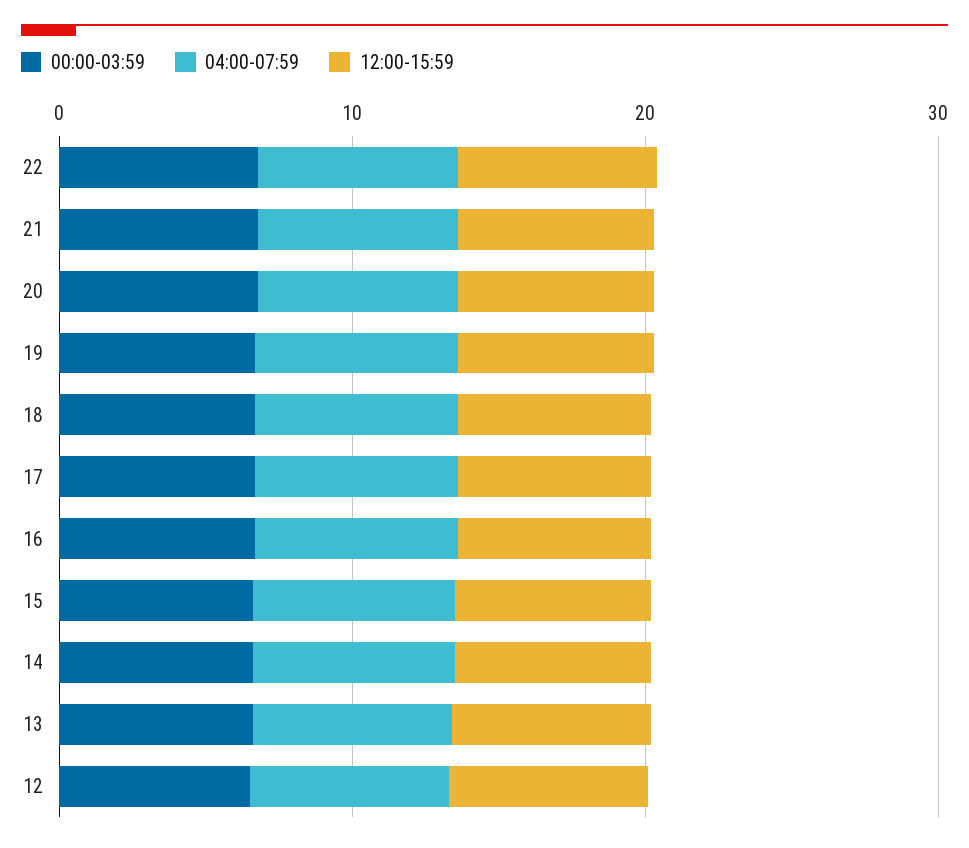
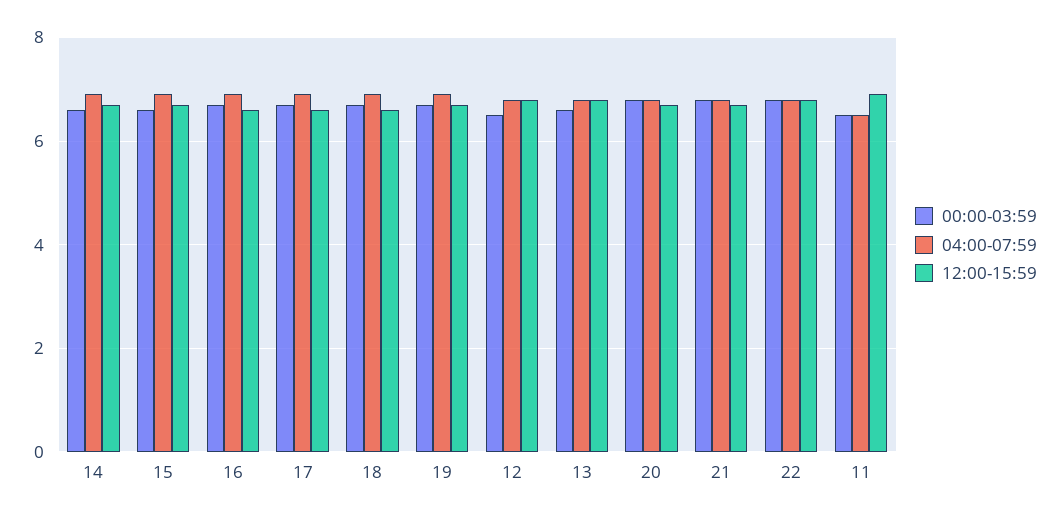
00:00-03:59, 11: none -> 6.5
04:00-07:59, 11: none -> 6.5
12:00-15:59, 11: none -> 7

